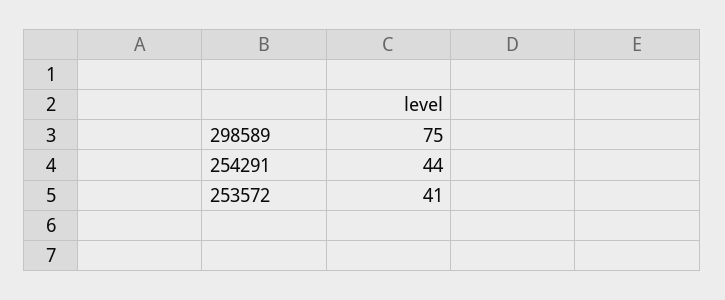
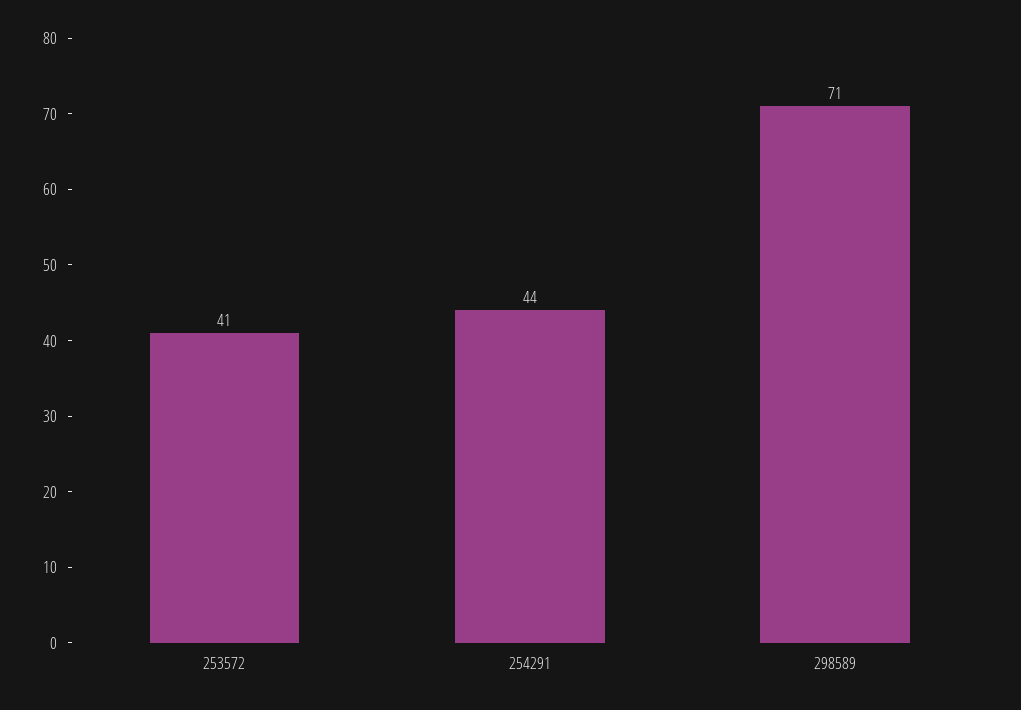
298589: 75 -> 71

